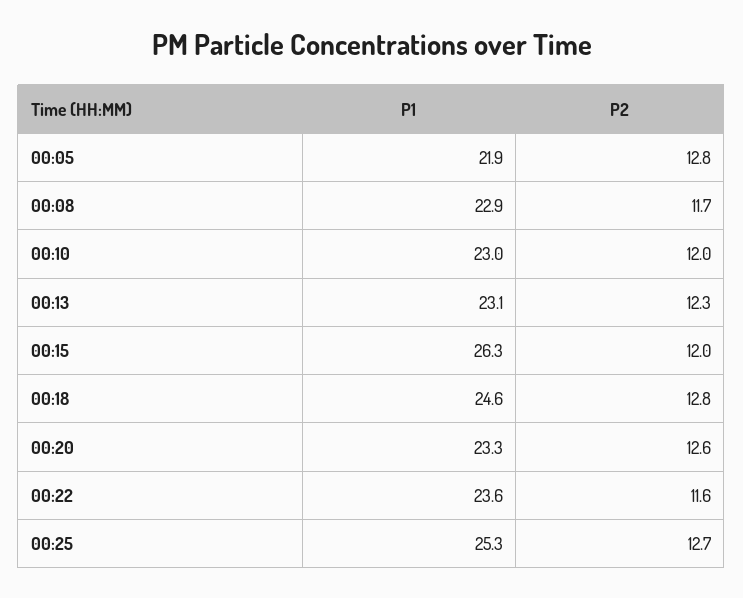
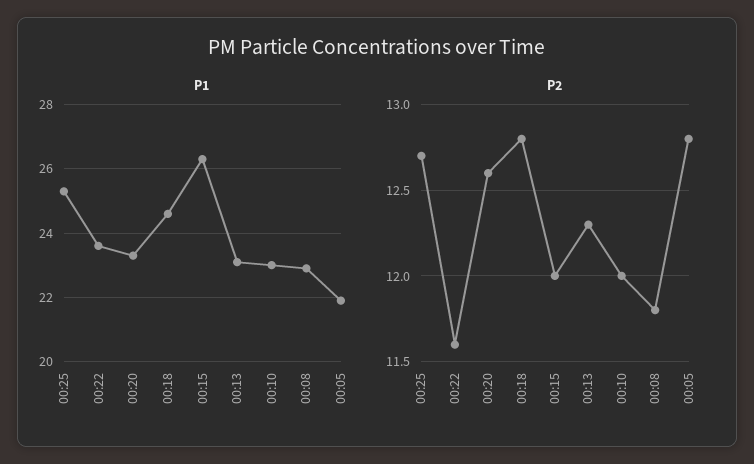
P2, 00:08: 11.7 -> 11.8

